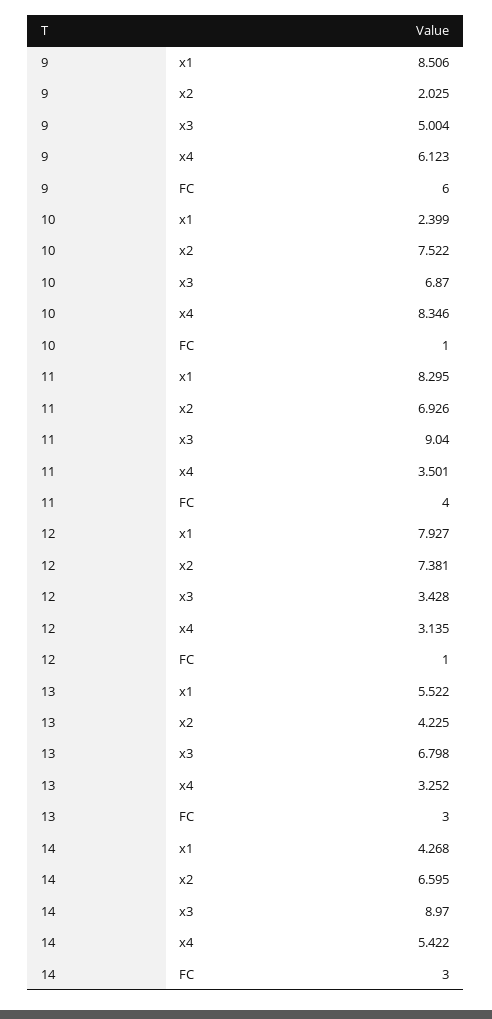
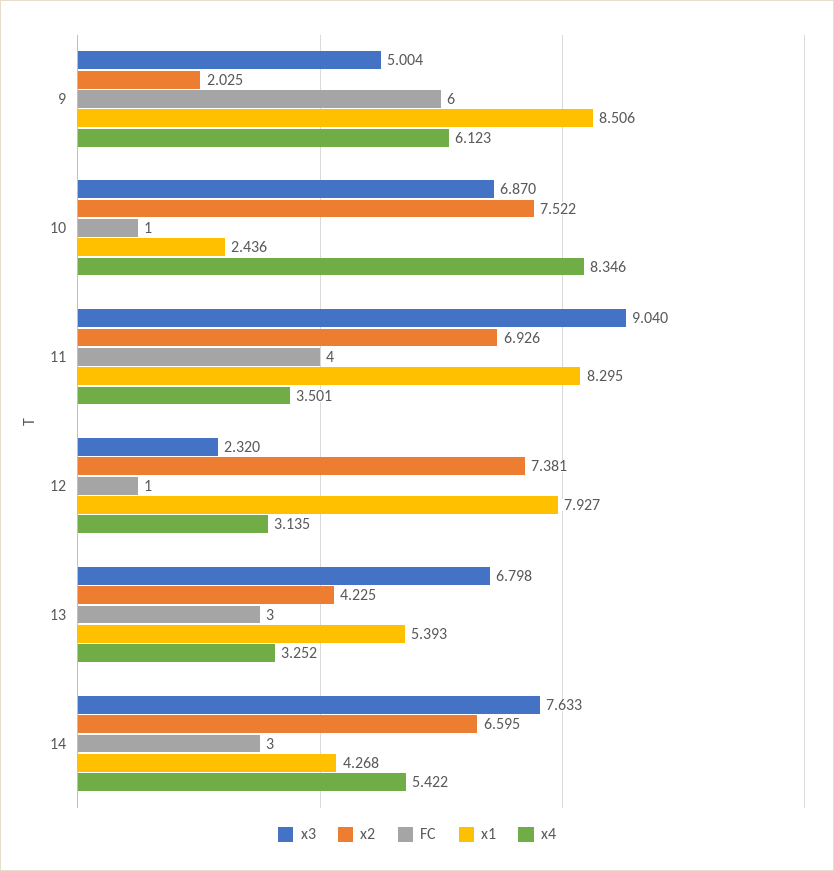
x1, 10: 2.399 -> 2.436
x3, 12: 3.428 -> 2.32
x1, 13: 5.522 -> 5.393
x3, 14: 8.97 -> 7.633

